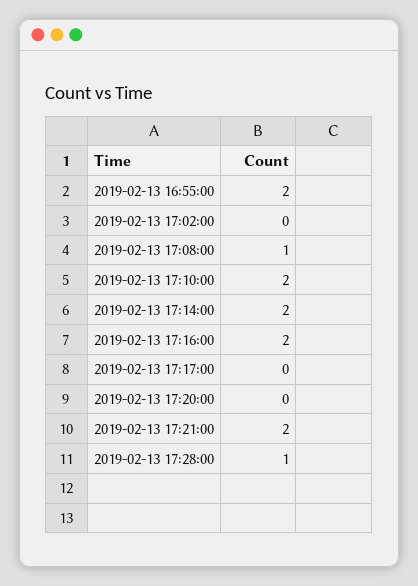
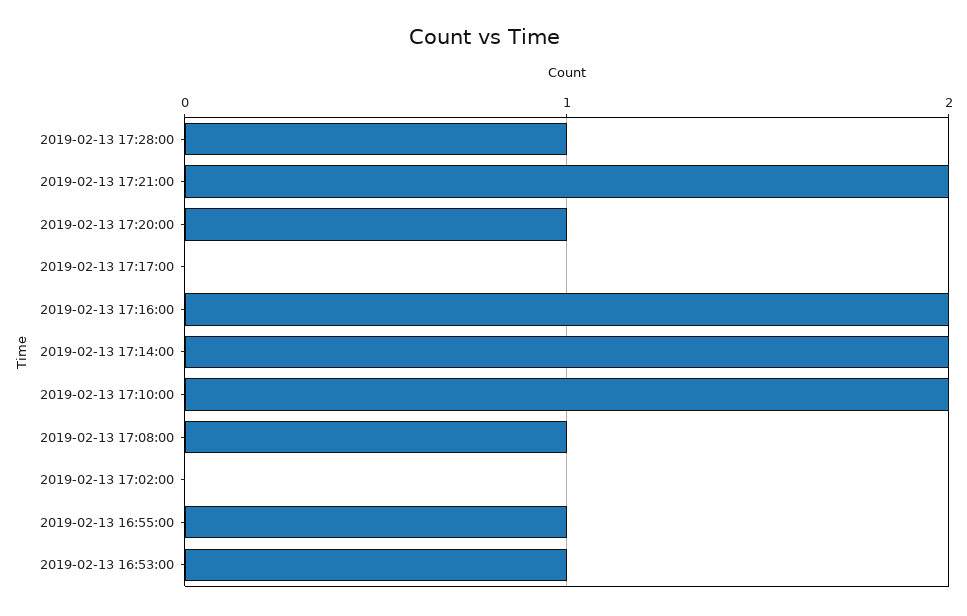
2019-02-13 16:55:00: 2 -> 1
2019-02-13 17:20:00: 0 -> 1
2019-02-13 16:53:00: none -> 1

